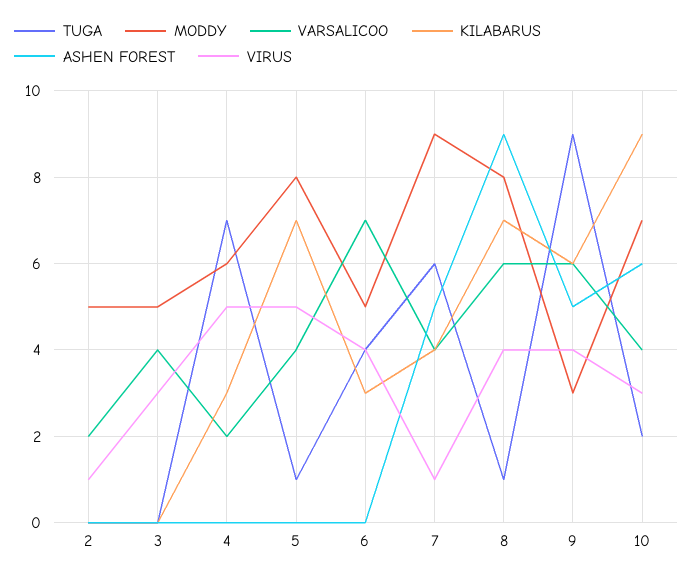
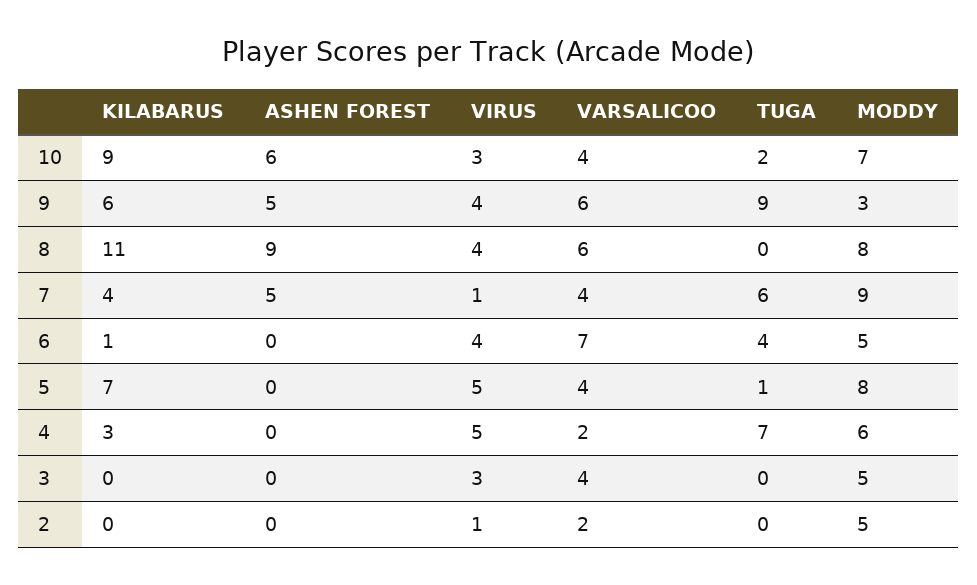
KILABARUS, 6: 3 -> 1
TUGA, 8: 1 -> 0
KILABARUS, 8: 7 -> 11

